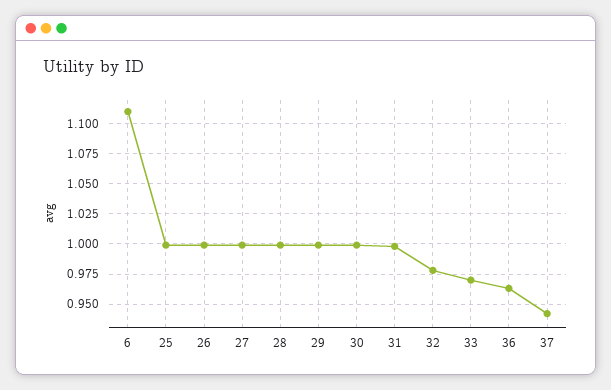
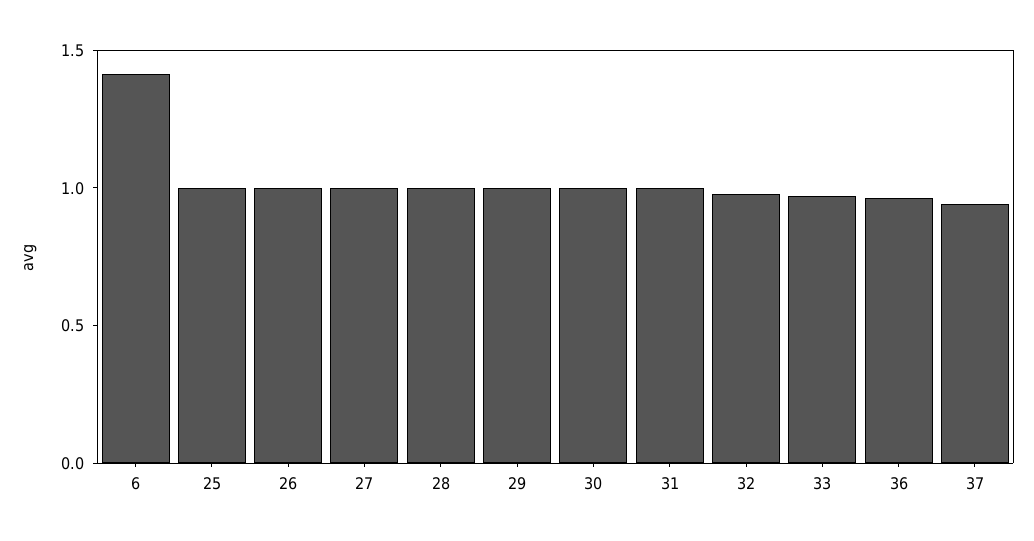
6: 1.11 -> 1.4

